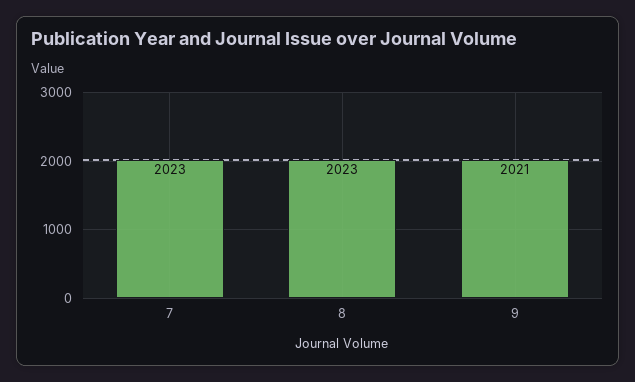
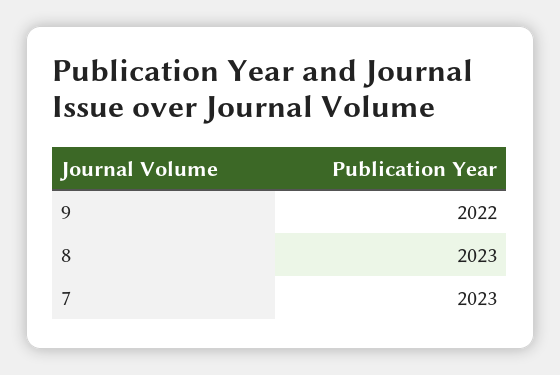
9: 2021 -> 2022

